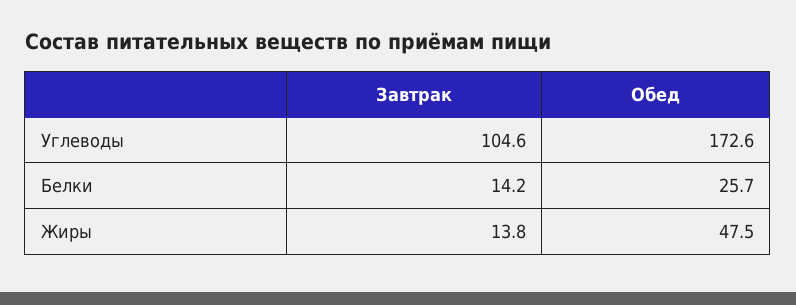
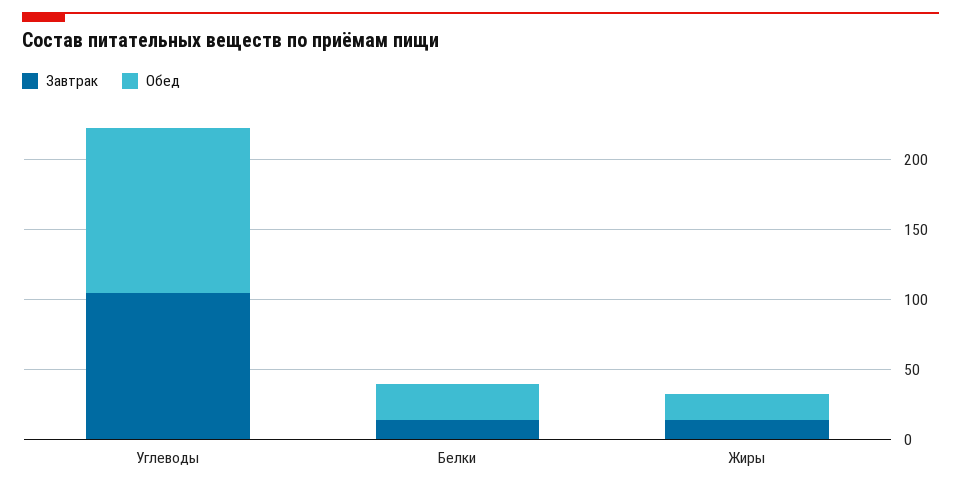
Обед, Углеводы: 172.6 -> 120
Обед, Жиры: 47.5 -> 20

